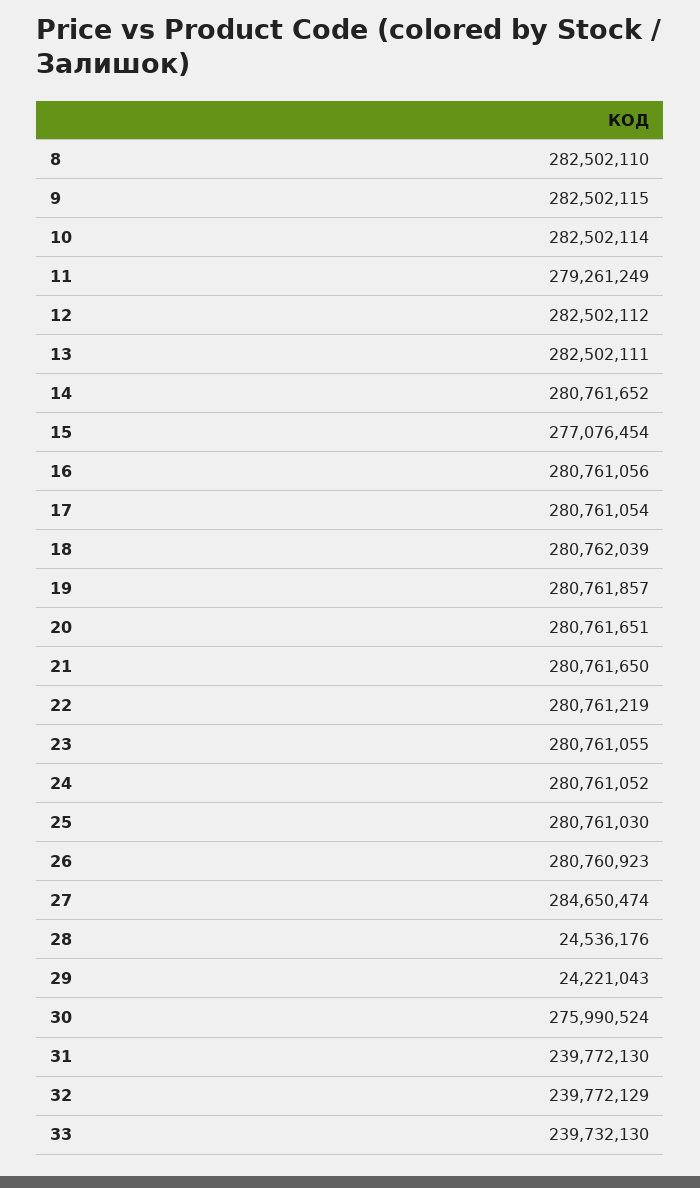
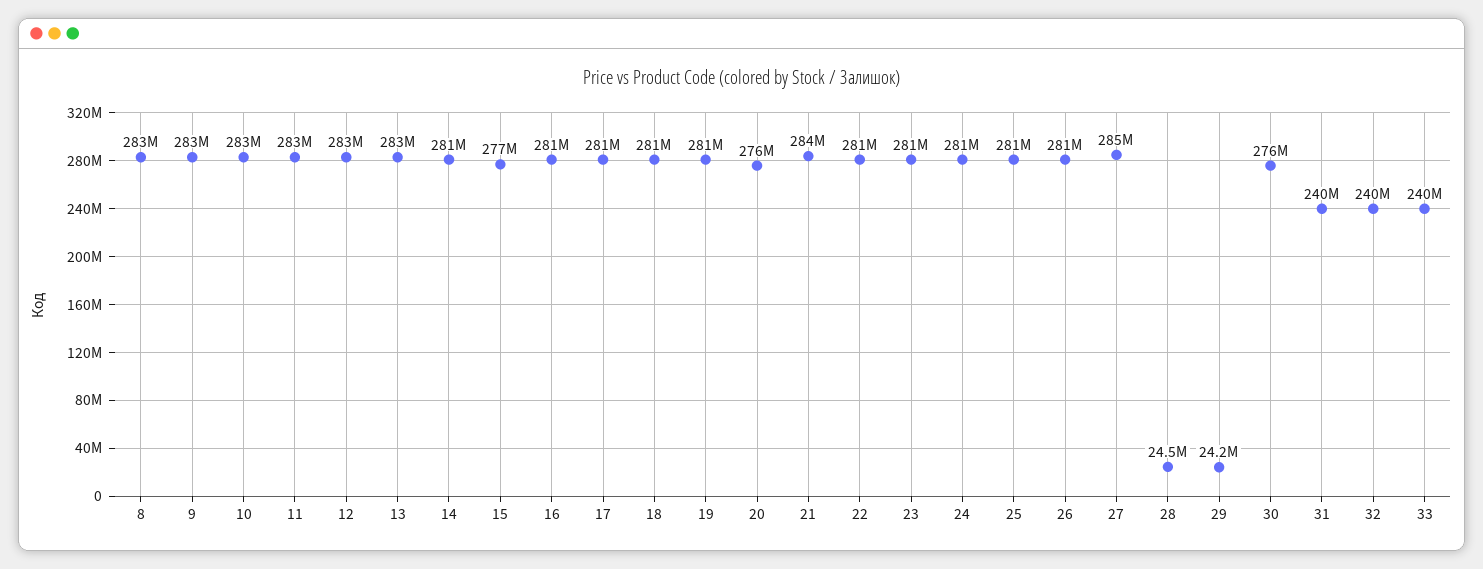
11: 279261249 -> 283000000
20: 280761651 -> 276000000
21: 280761650 -> 284000000

